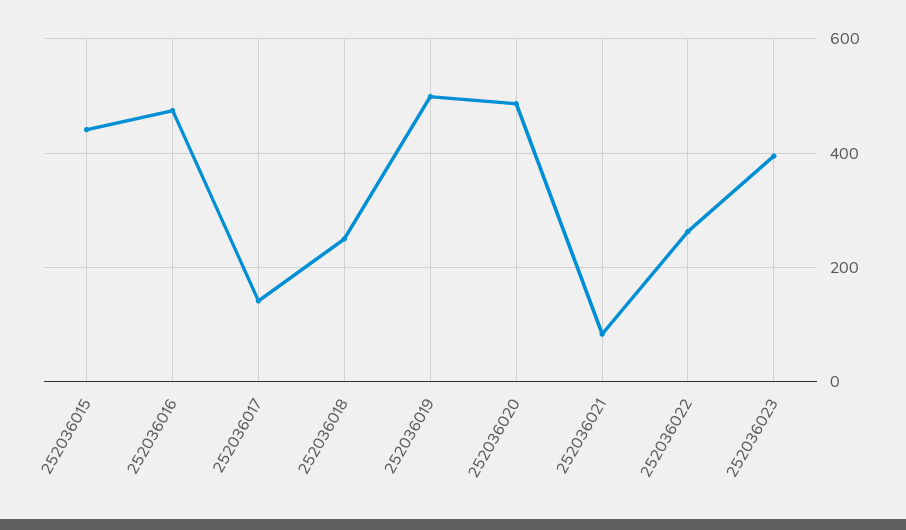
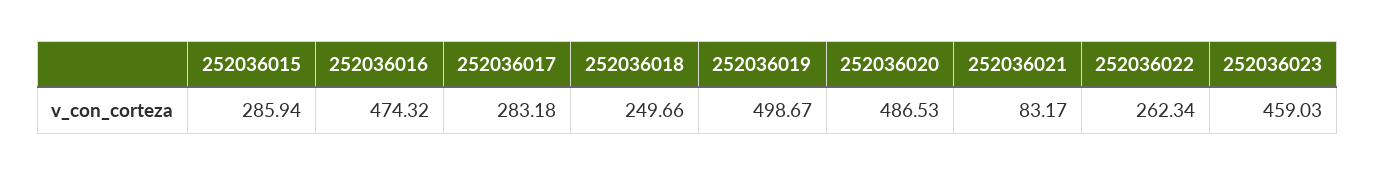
252036015: 440 -> 285.94
252036017: 140 -> 283.18
252036023: 400 -> 459.03

